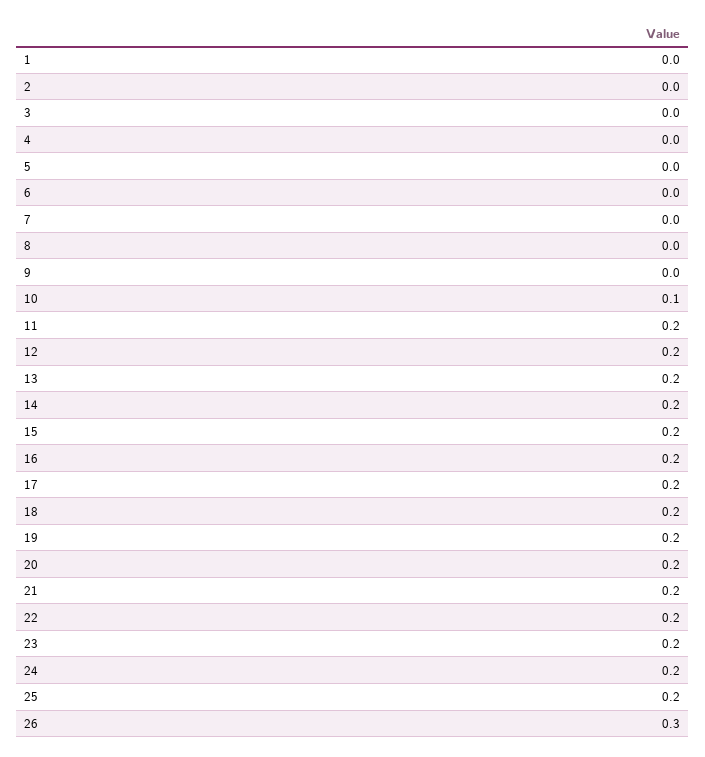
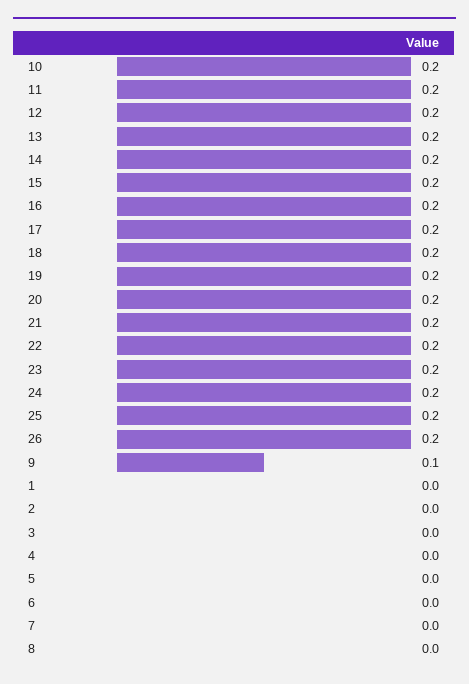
9: 0 -> 0.1
10: 0.1 -> 0.2
26: 0.3 -> 0.2

